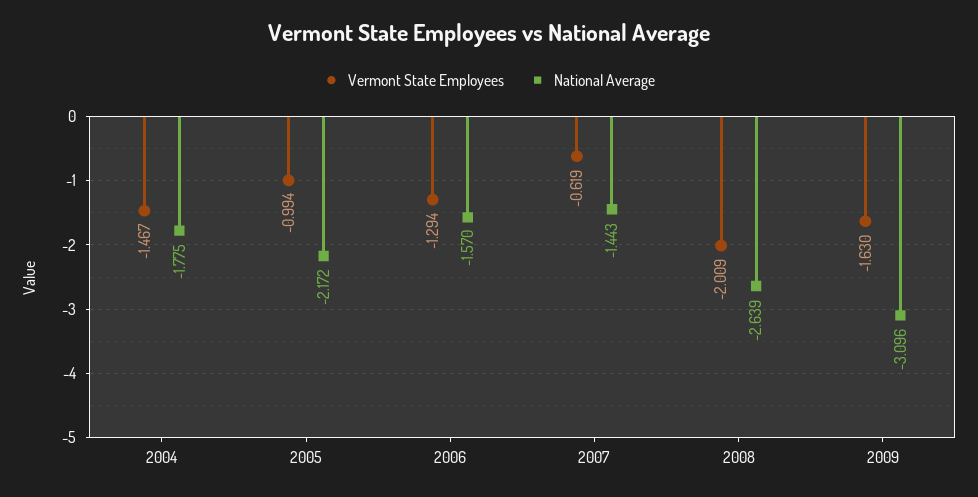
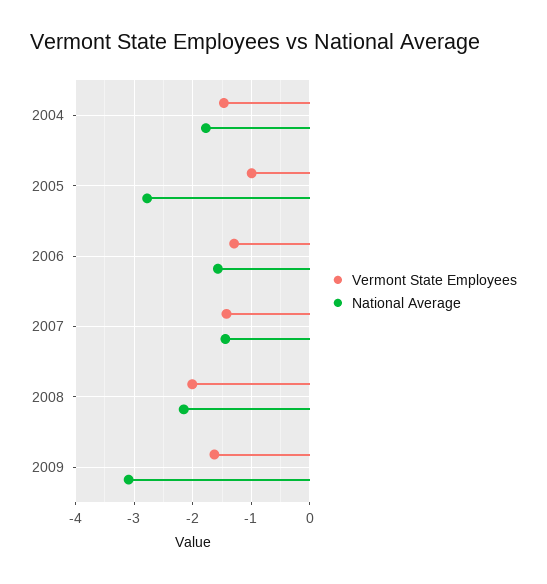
National Average, 2005: -2.172 -> -2.8
Vermont State Employees, 2007: -0.619 -> -1.4
National Average, 2008: -2.639 -> -2.2

